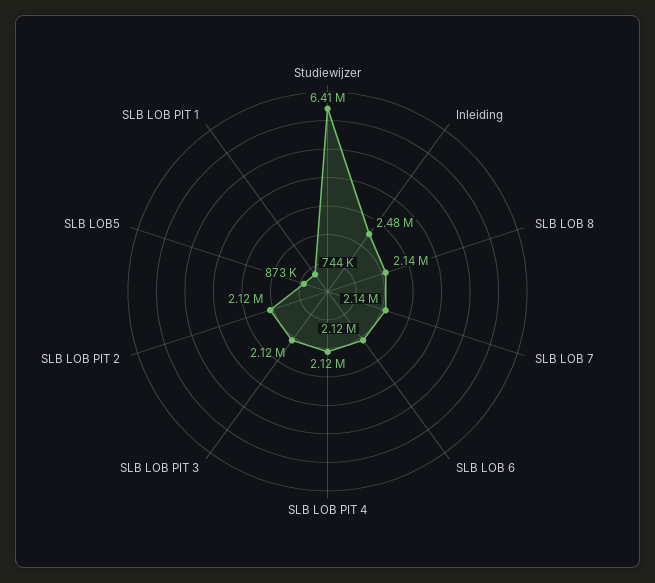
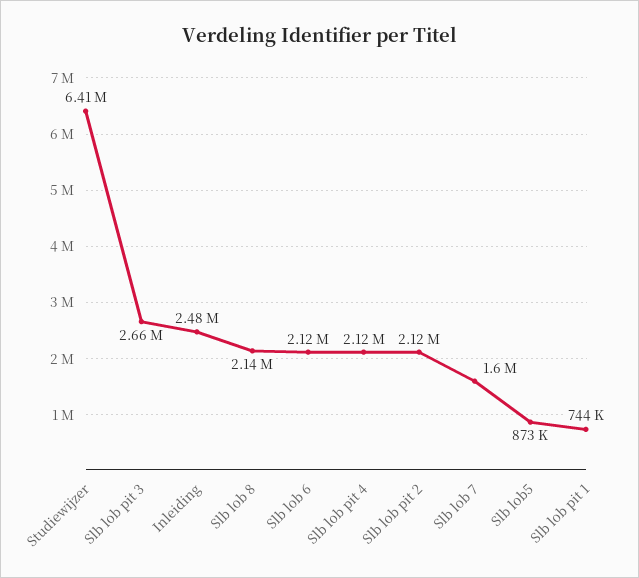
SLB LOB 7: 2140000 -> 1600000
SLB LOB PIT 3: 2120000 -> 2660000

